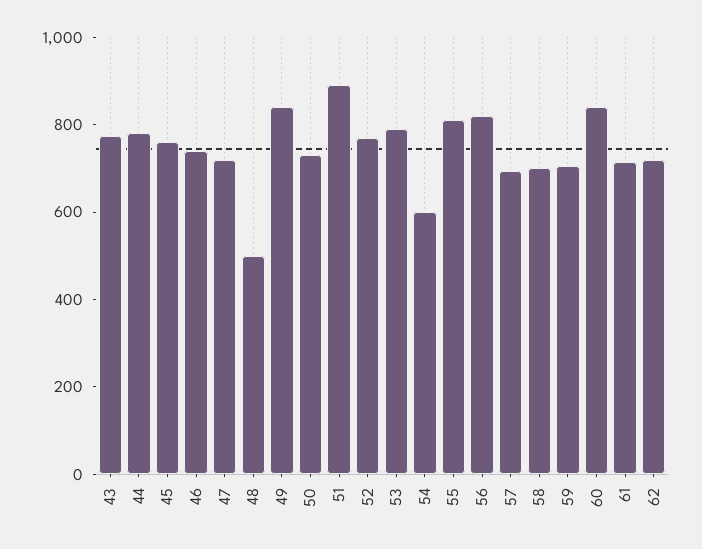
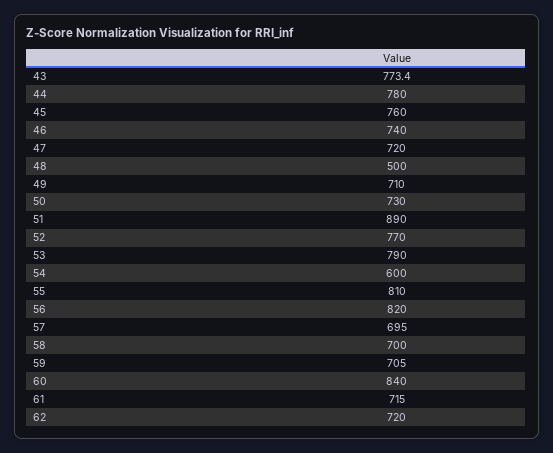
49: 850 -> 710

